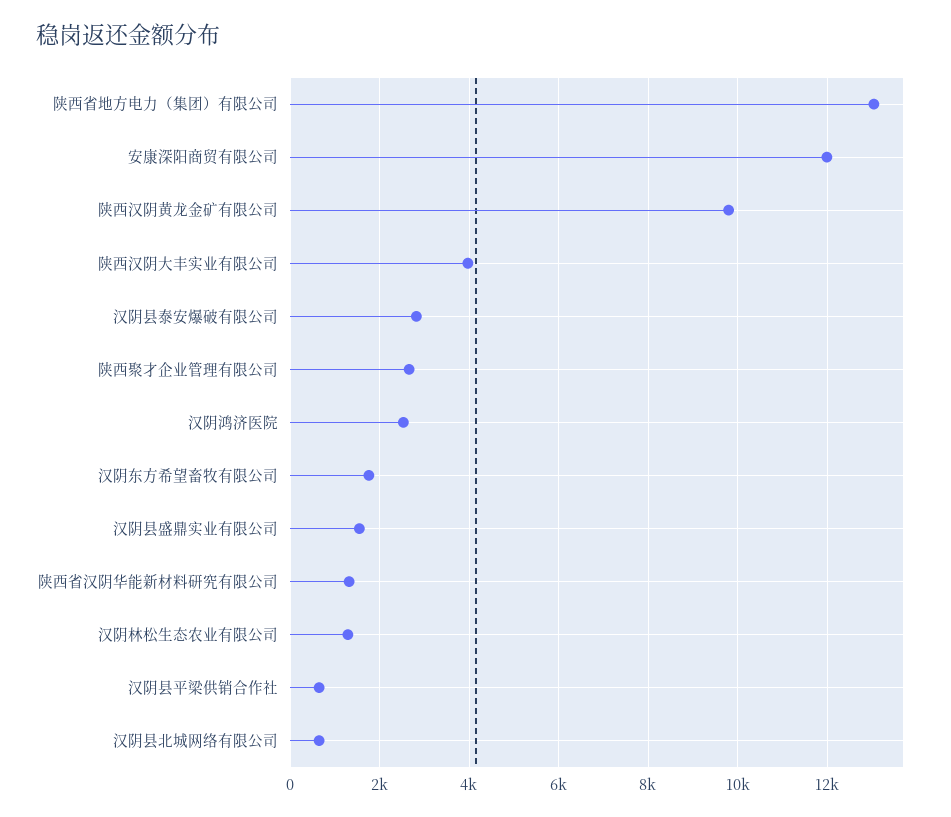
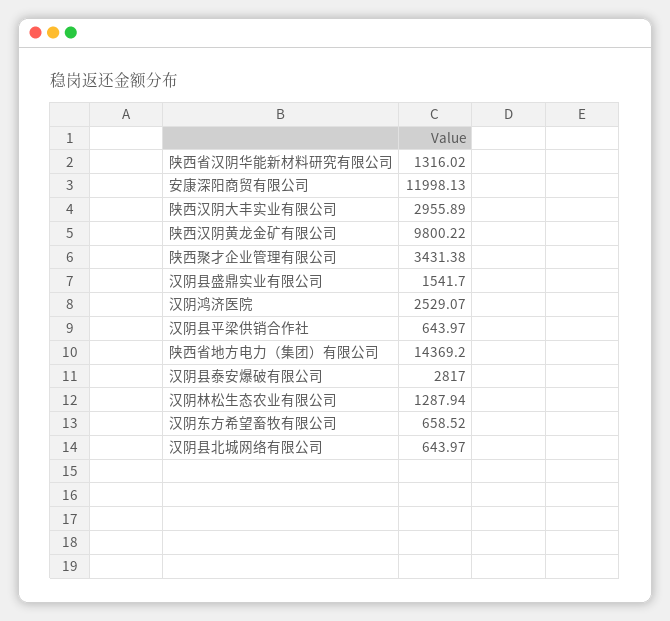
陕西省地方电力（集团）有限公司: 13000 -> 14369.2
陕西汉阴大丰实业有限公司: 4000 -> 2955.89
陕西聚才企业管理有限公司: 2600 -> 3431.38
汉阴东方希望畜牧有限公司: 1800 -> 658.52

